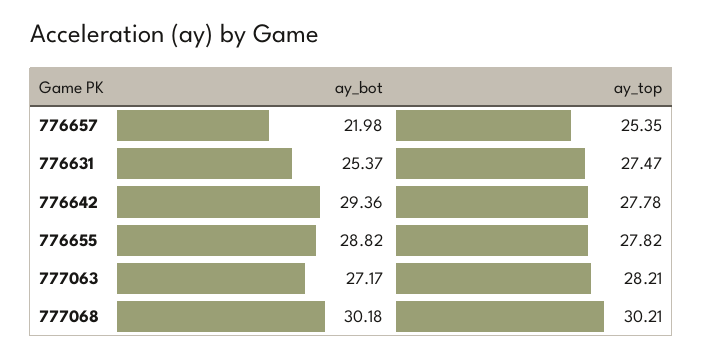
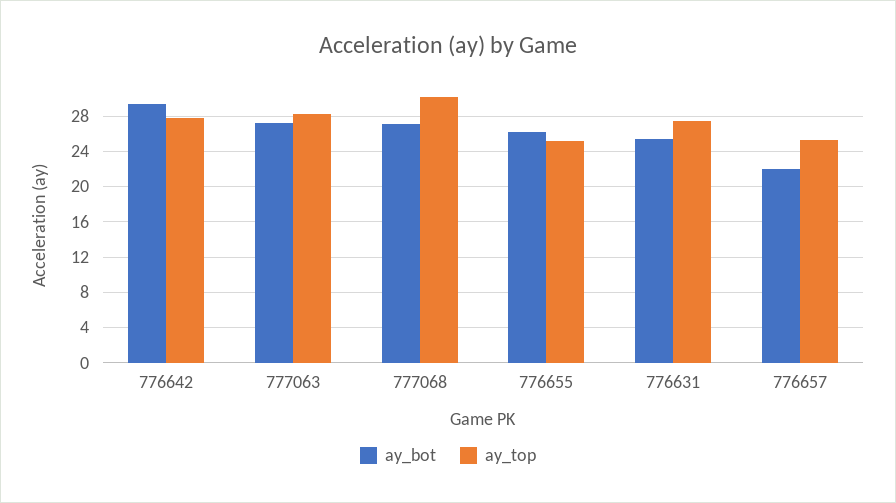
ay_bot, 776655: 28.82 -> 26
ay_top, 776655: 27.82 -> 25
ay_bot, 777068: 30.18 -> 27

